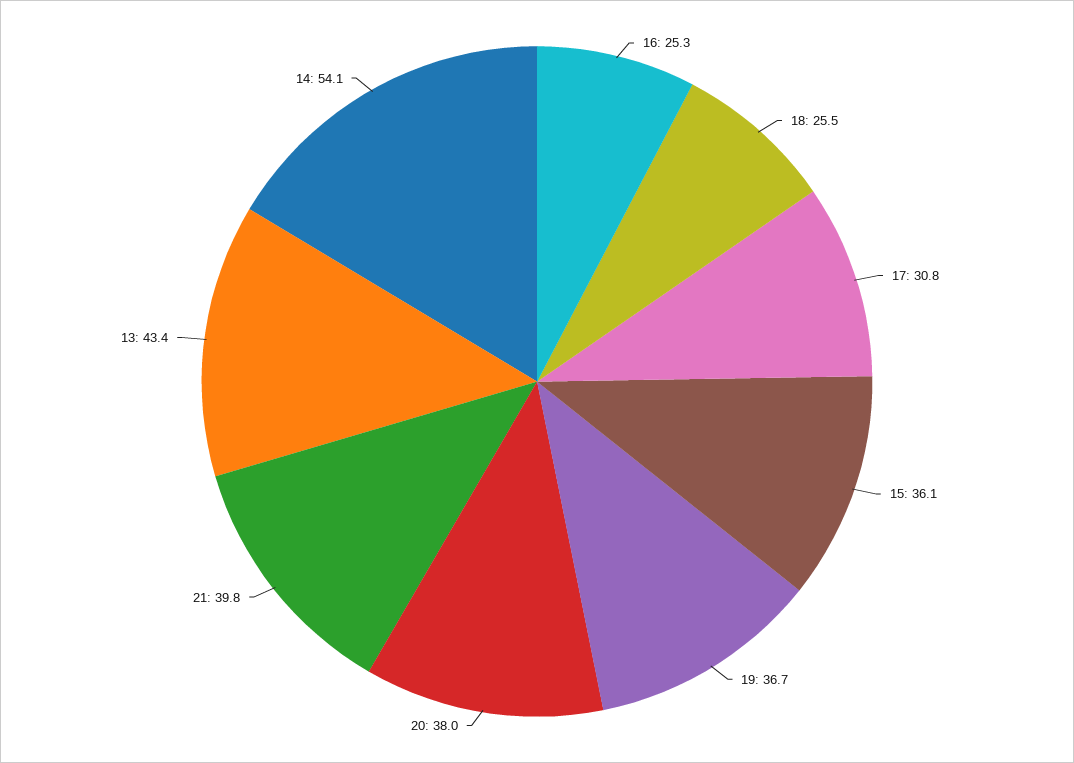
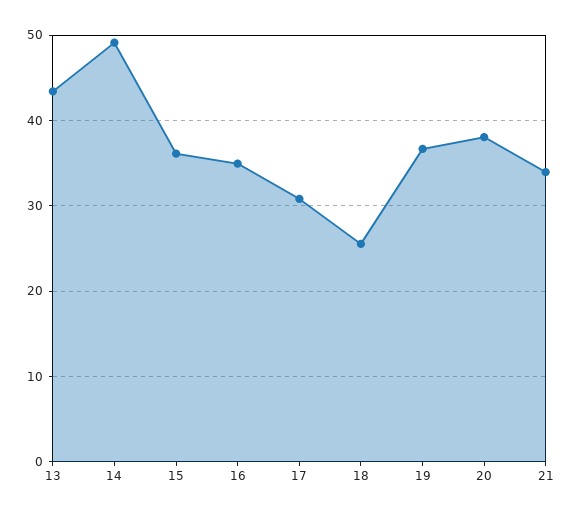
16: 25.3 -> 35
21: 39.8 -> 34
14: 54.1 -> 49

